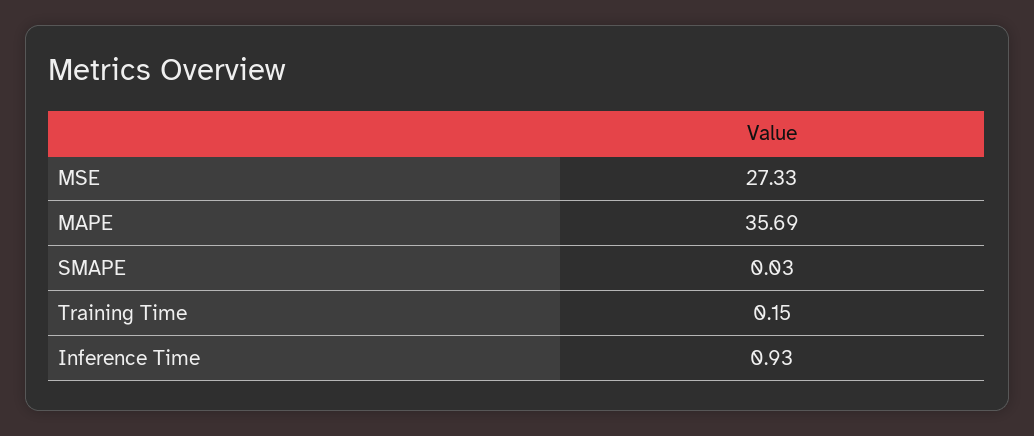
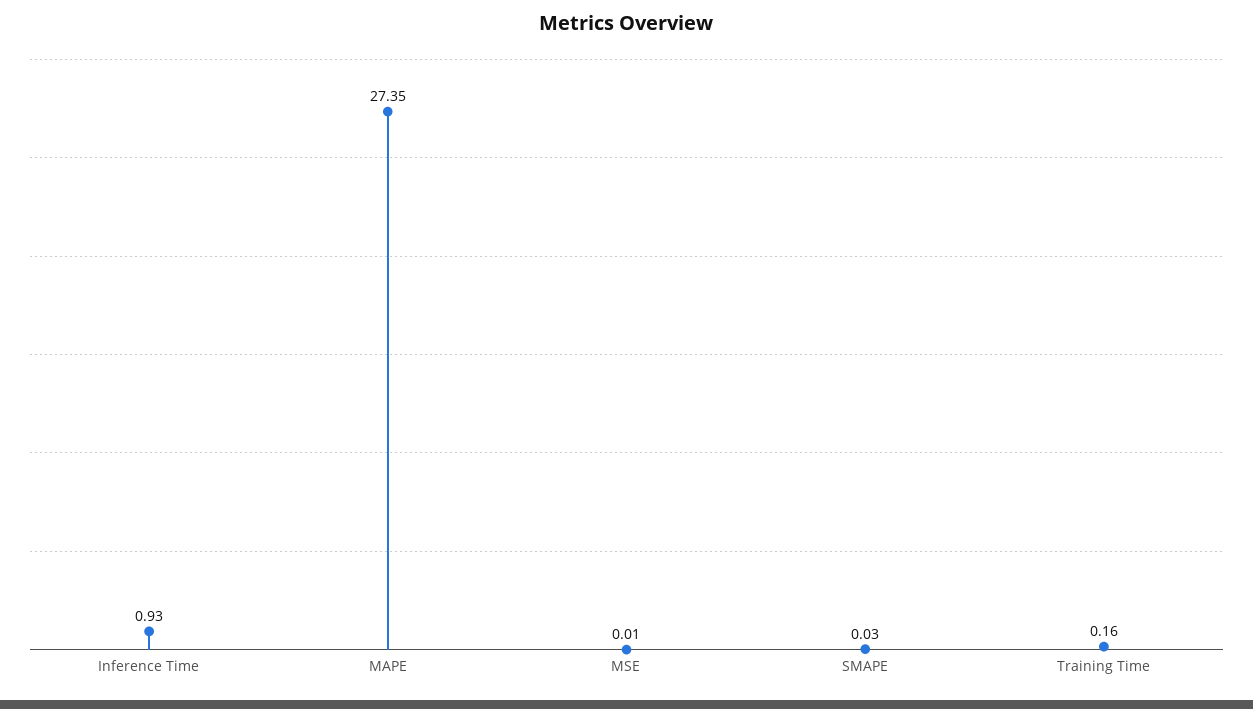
MSE: 27.33 -> 0.01
MAPE: 35.69 -> 27.35
Training Time: 0.15 -> 0.16

